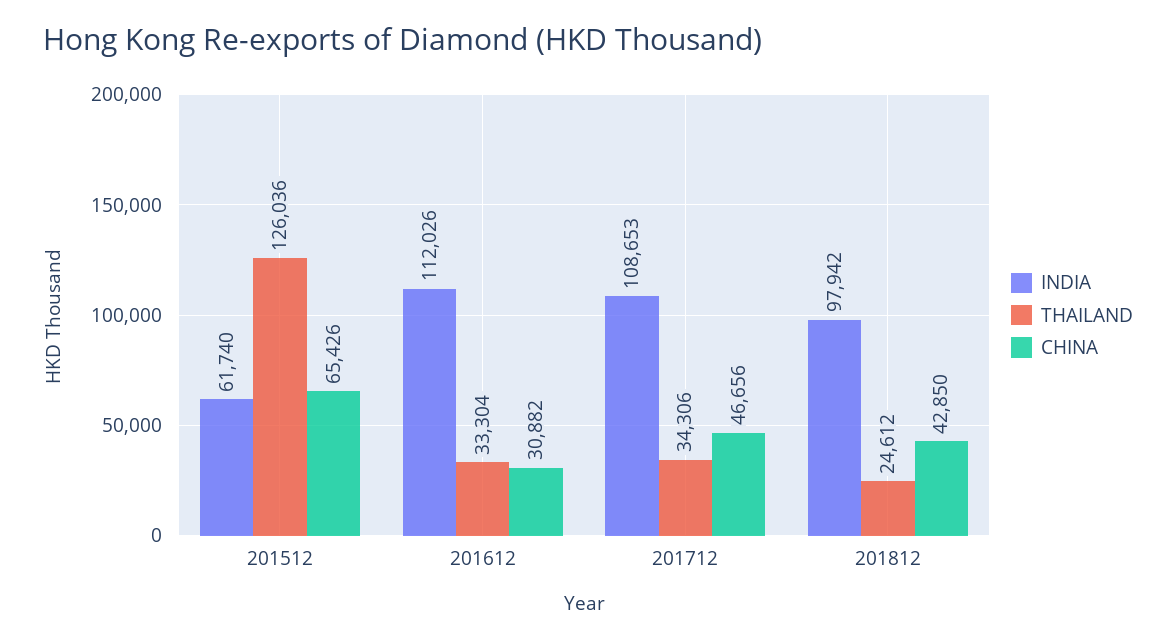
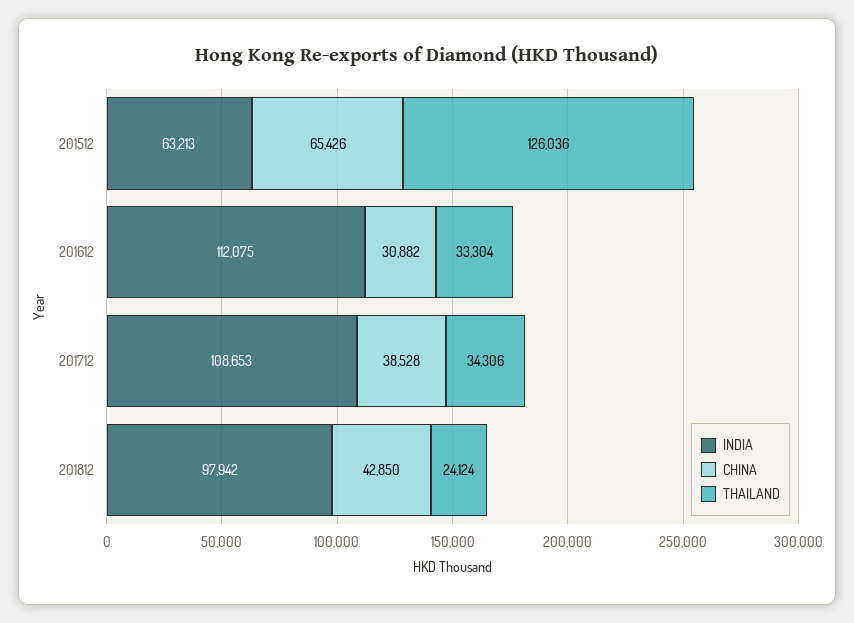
INDIA, 201512: 61740 -> 63213
INDIA, 201612: 112026 -> 112075
CHINA, 201712: 46656 -> 38528
THAILAND, 201812: 24612 -> 24124

